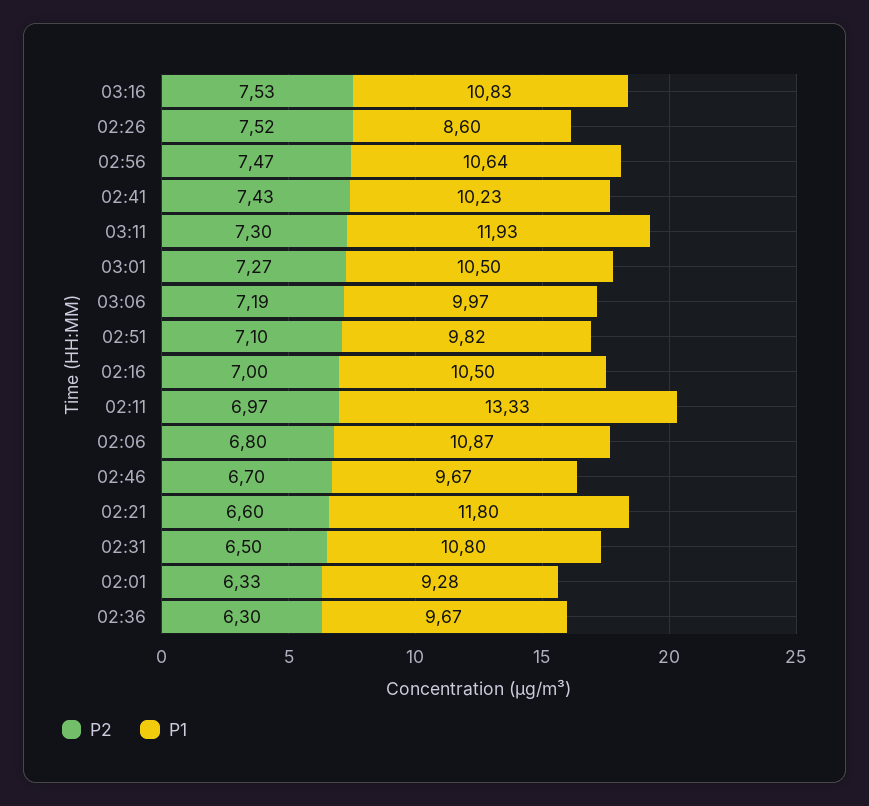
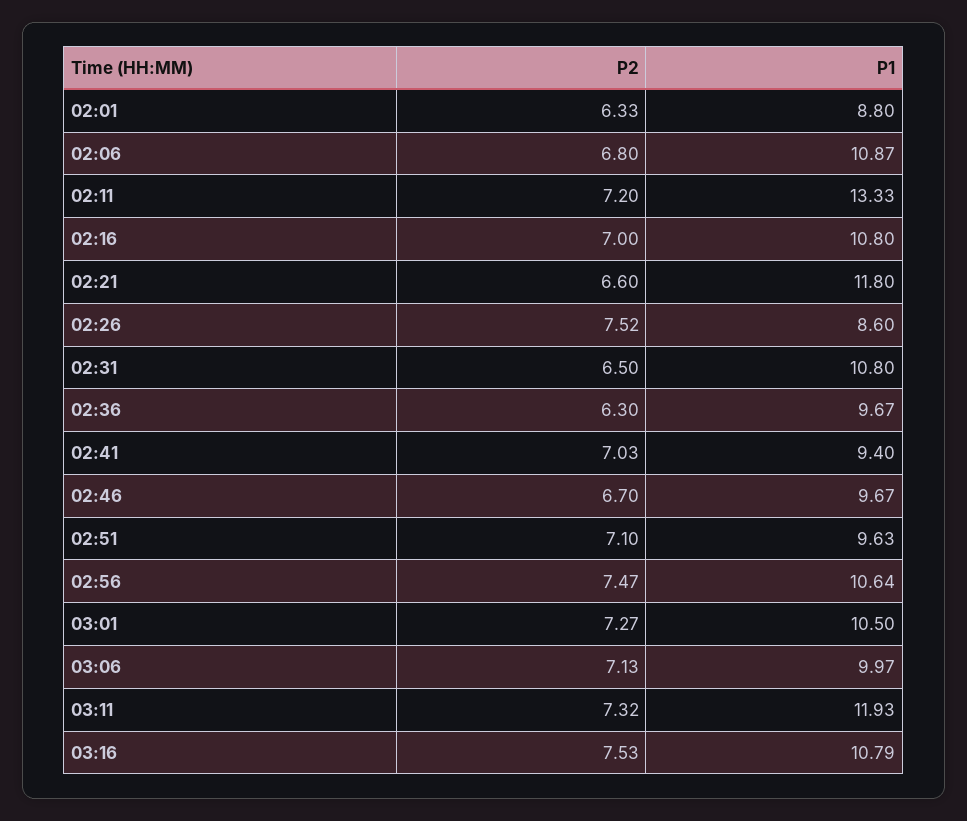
P1, 03:16: 10.83 -> 10.79
P2, 02:41: 7.43 -> 7.03
P1, 02:41: 10.23 -> 9.4
P2, 03:11: 7.3 -> 7.32
P2, 03:06: 7.19 -> 7.13
P1, 02:51: 9.82 -> 9.63
P1, 02:16: 10.5 -> 10.8
P2, 02:11: 6.97 -> 7.2
P1, 02:01: 9.28 -> 8.8

